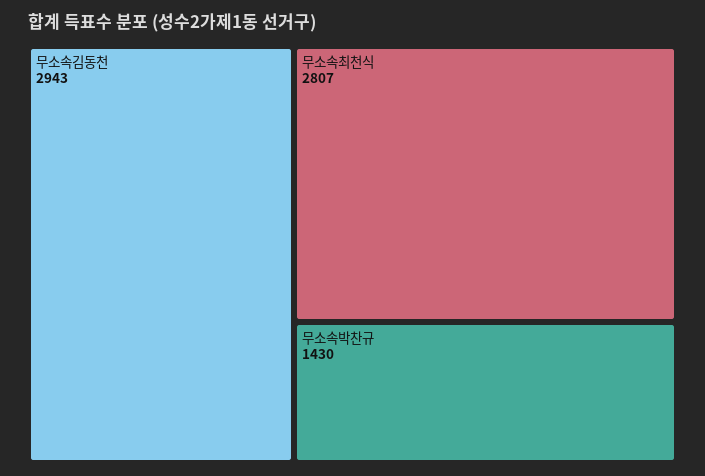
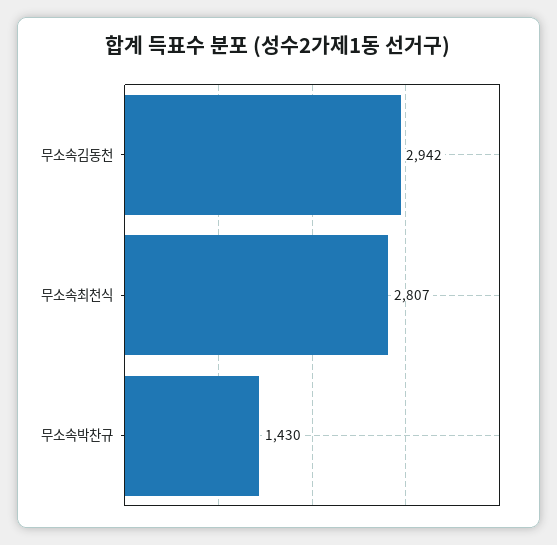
무소속김동천: 2943 -> 2942

